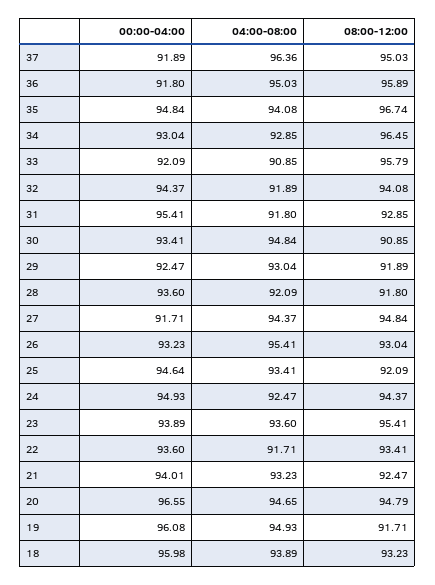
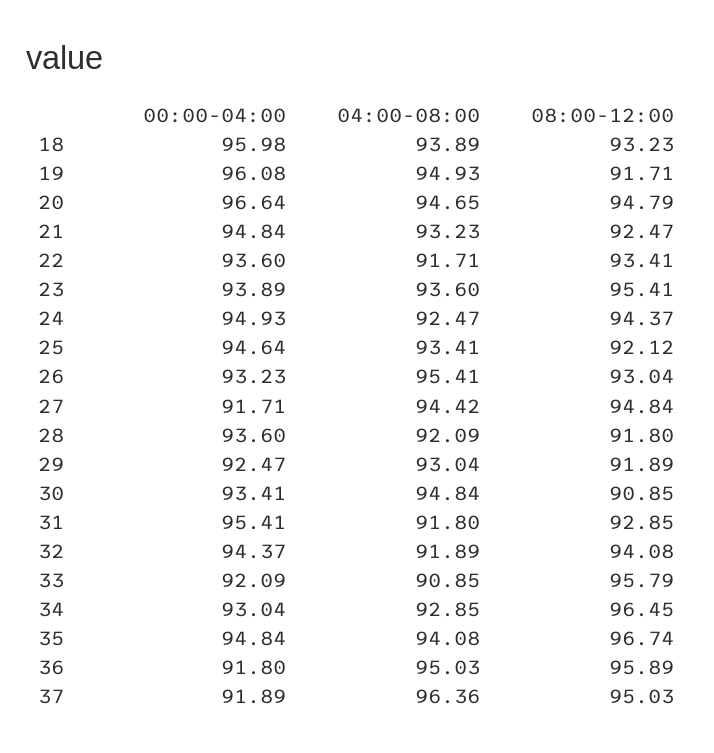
04:00-08:00, 27: 94.37 -> 94.42
08:00-12:00, 25: 92.09 -> 92.12
00:00-04:00, 21: 94.01 -> 94.84
00:00-04:00, 20: 96.55 -> 96.64

